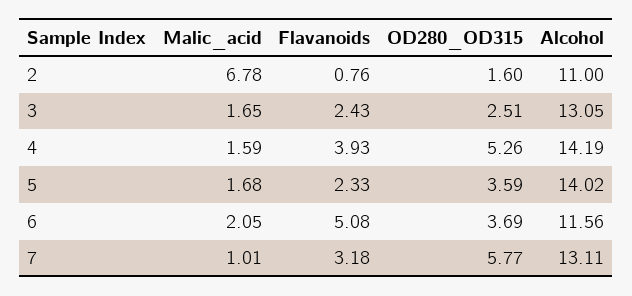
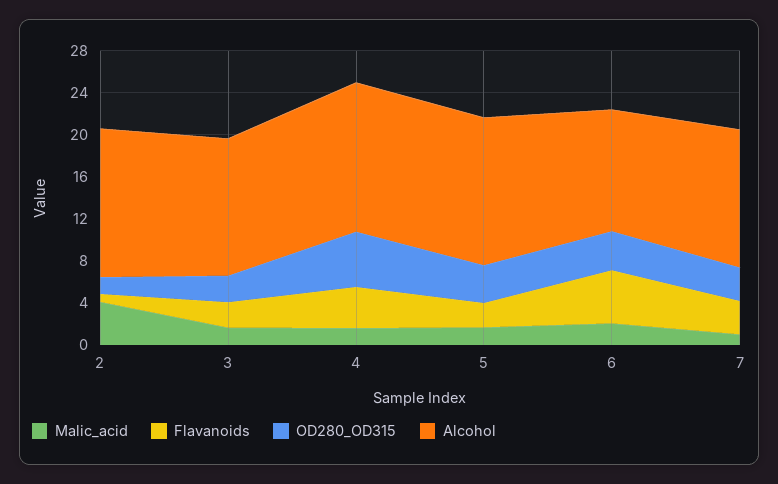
Malic_acid, 2: 6.78 -> 4
Alcohol, 2: 11 -> 14
OD280_OD315, 7: 5.77 -> 3

